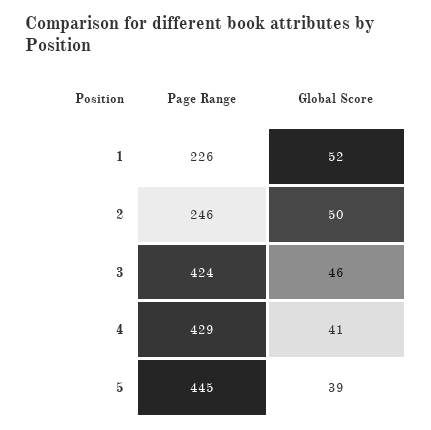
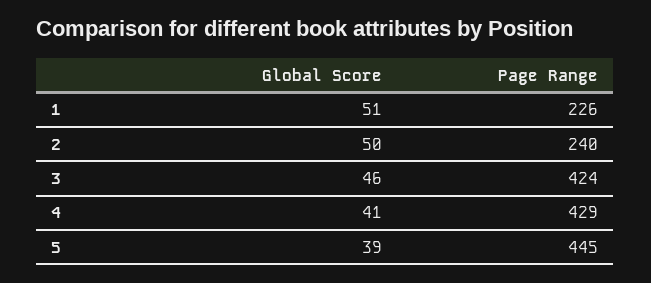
Global Score, 1: 52 -> 51
Page Range, 2: 246 -> 240

